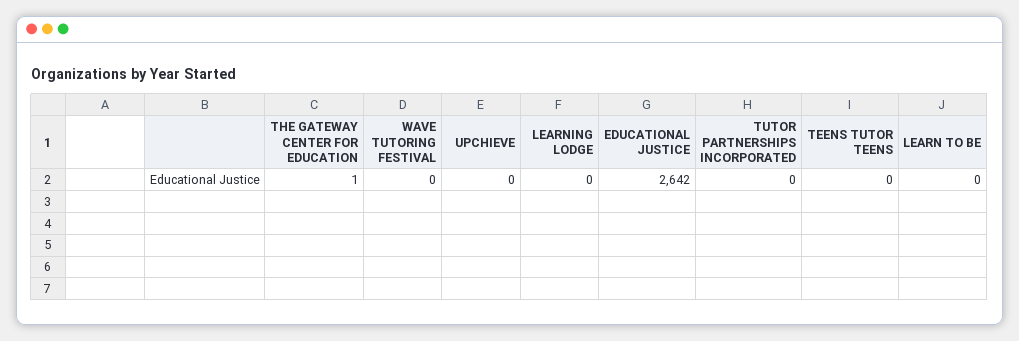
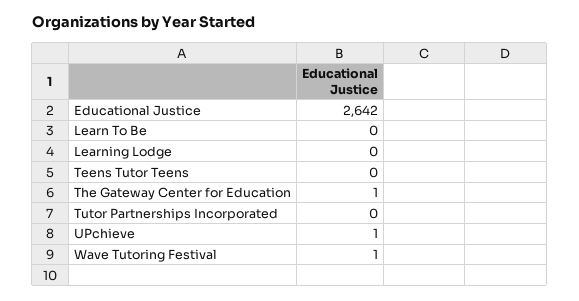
WAVE TUTORING FESTIVAL: 0 -> 1
UPCHIEVE: 0 -> 1

